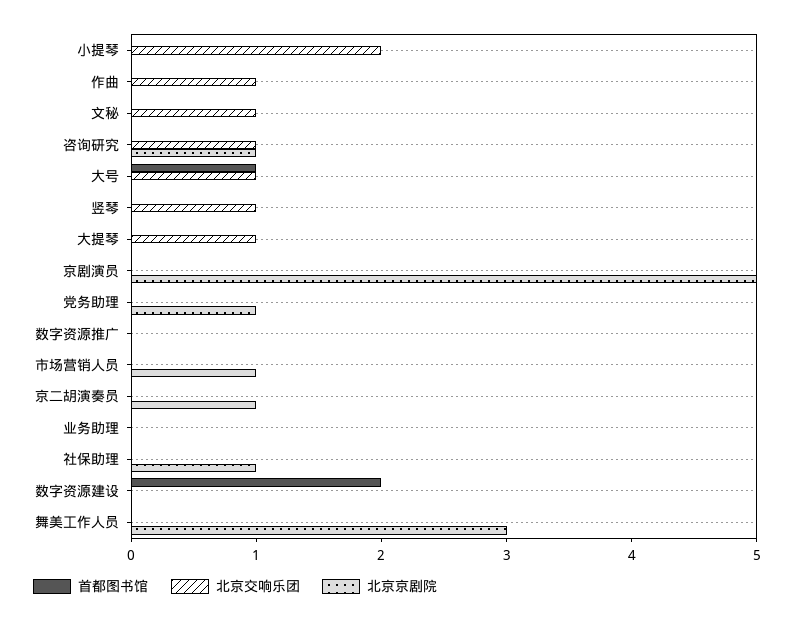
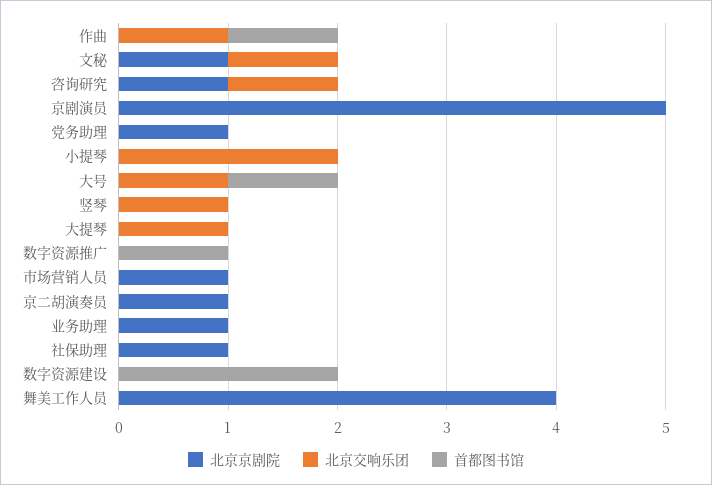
首都图书馆, 作曲: 0 -> 1
北京京剧院, 文秘: 0 -> 1
首都图书馆, 数字资源推广: 0 -> 1
北京京剧院, 业务助理: 0 -> 1
北京京剧院, 舞美工作人员: 3 -> 4

